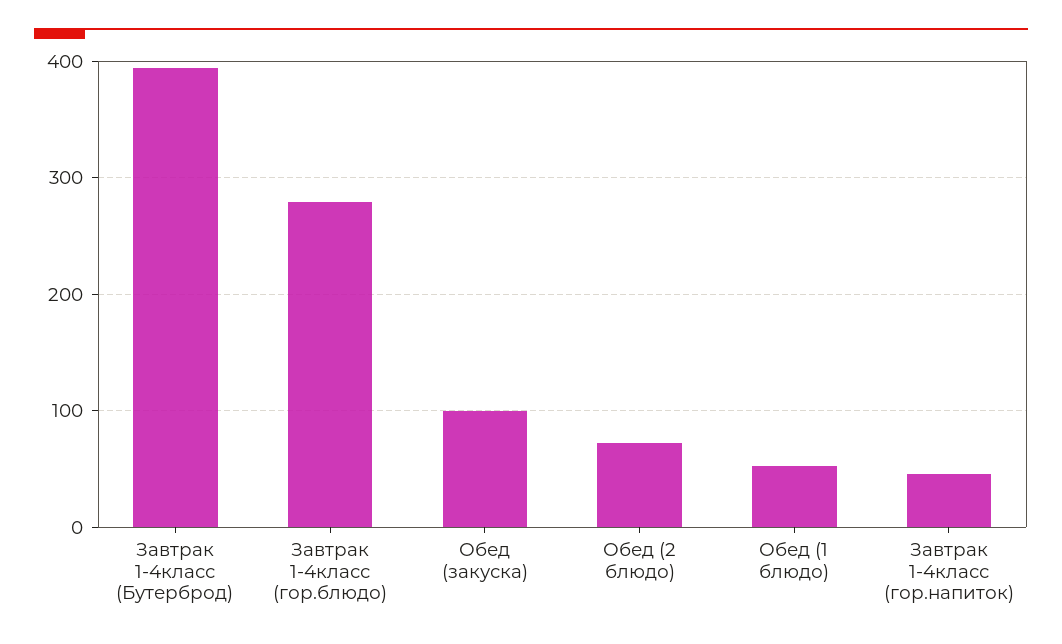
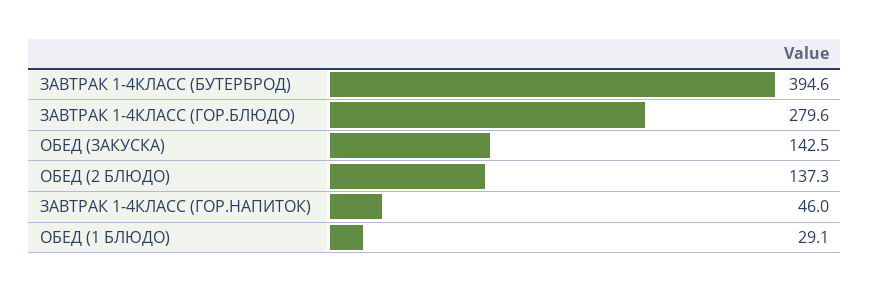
Обед (закуска): 100 -> 142.5
Обед (2 блюдо): 70 -> 137.3
Обед (1 блюдо): 50 -> 29.1

